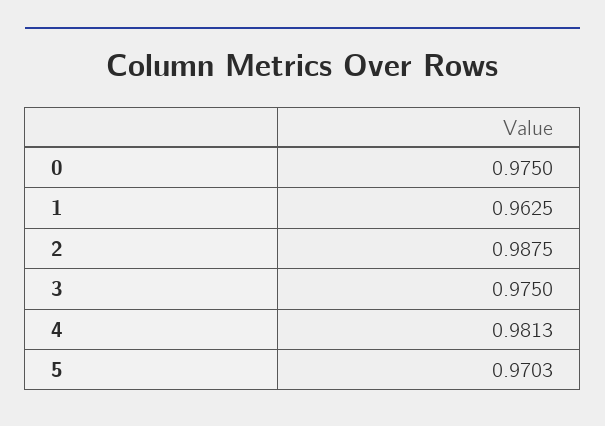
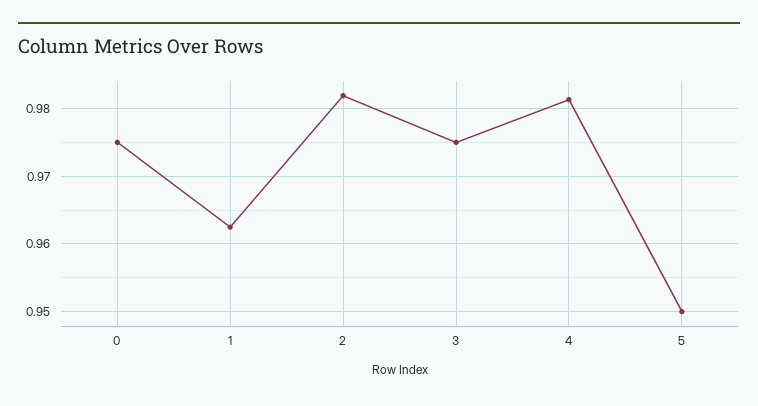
2: 0.9875 -> 0.982
5: 0.9703 -> 0.95

